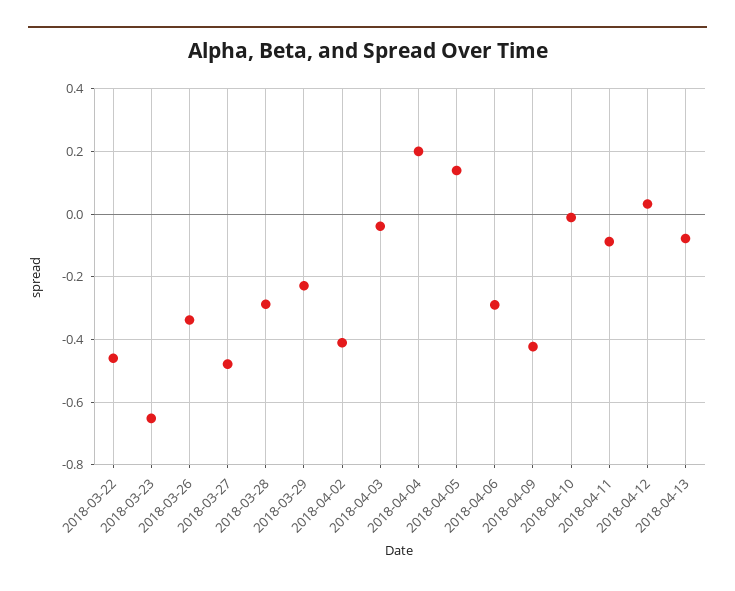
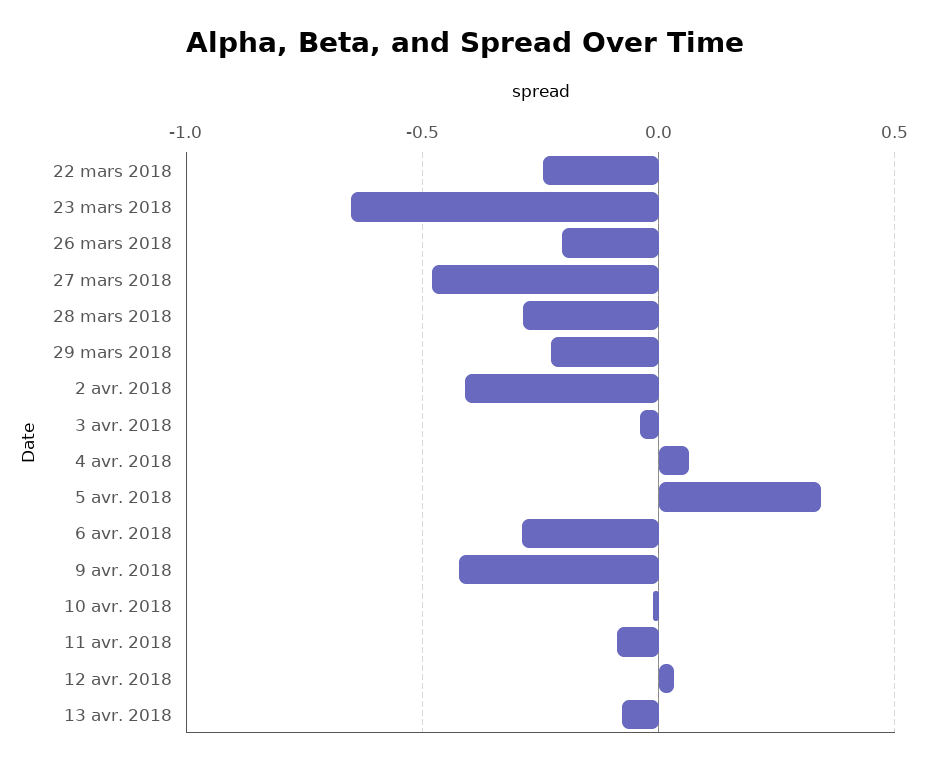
2018-03-22: -0.46 -> -0.25
2018-03-26: -0.34 -> -0.2
2018-04-04: 0.2 -> 0.05
2018-04-05: 0.14 -> 0.35

